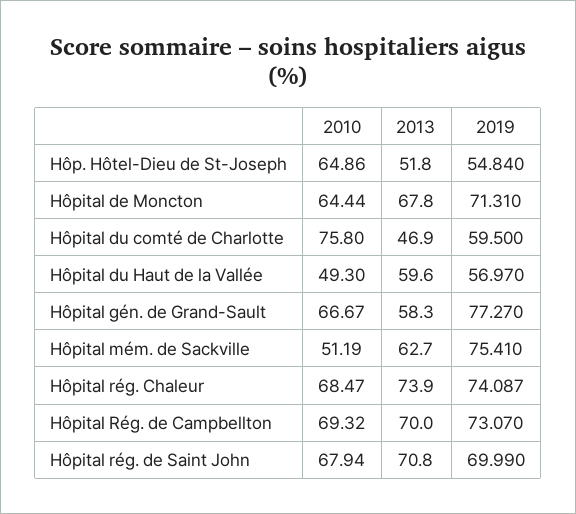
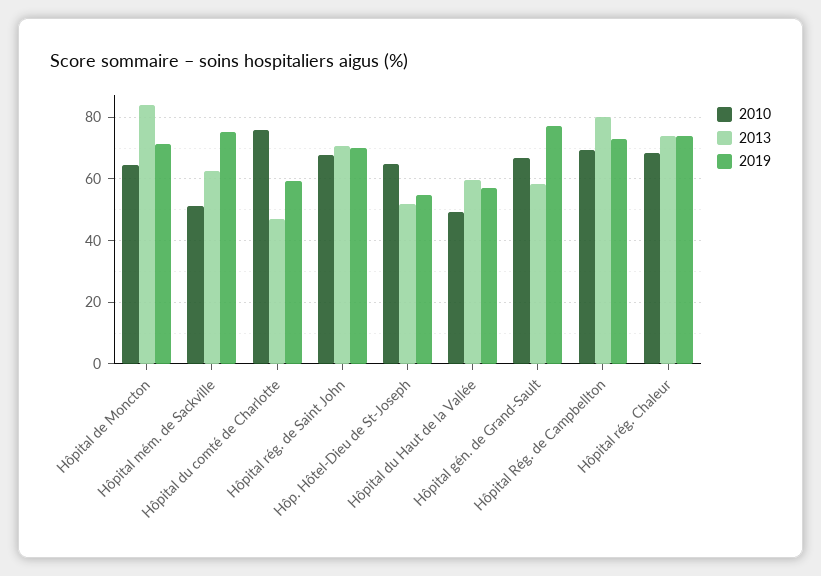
2013, Hôpital de Moncton: 67.8 -> 84
2013, Hôpital Rég. de Campbellton: 70 -> 80

